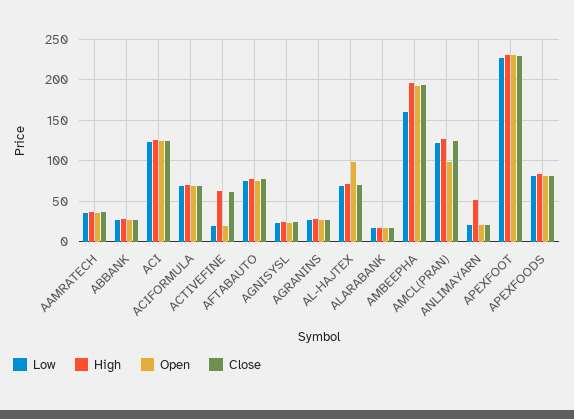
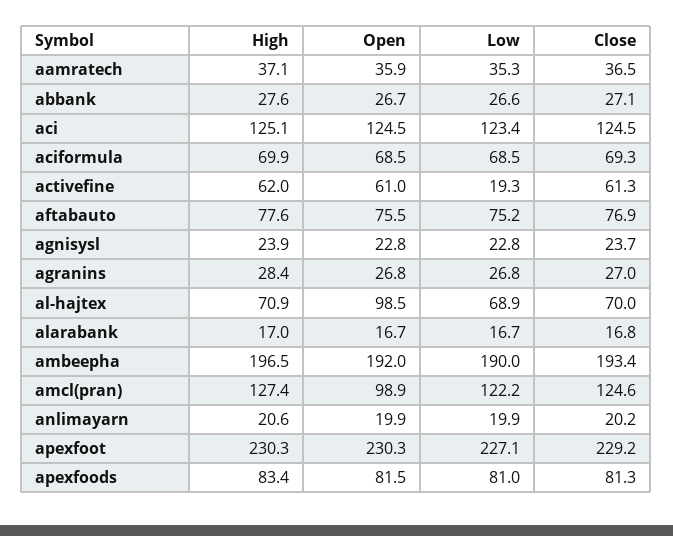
Open, ACTIVEFINE: 20 -> 61
Low, AMBEEPHA: 160 -> 190
High, ANLIMAYARN: 50 -> 20.6

